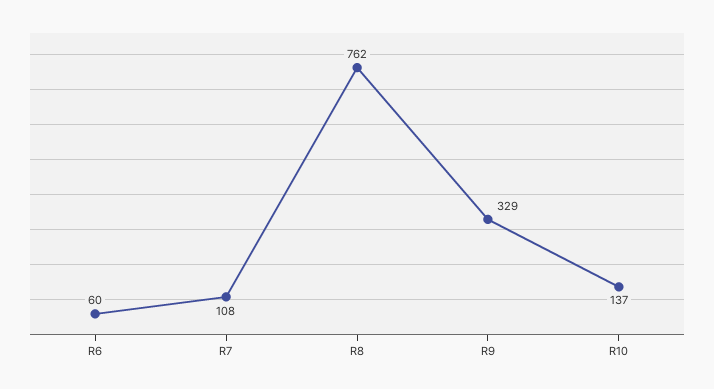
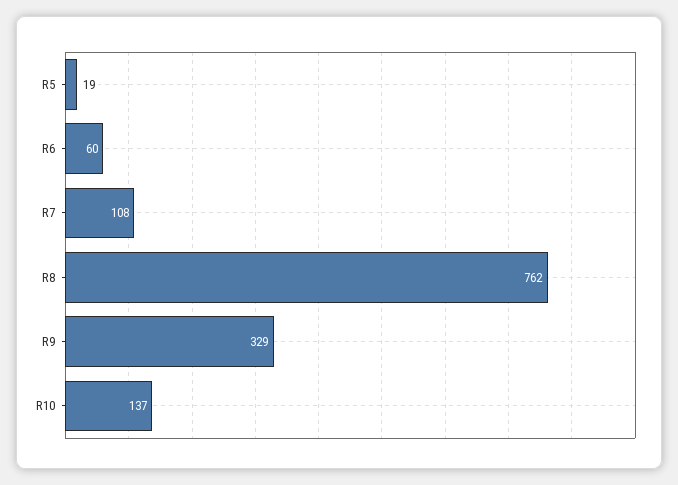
R5: none -> 19

